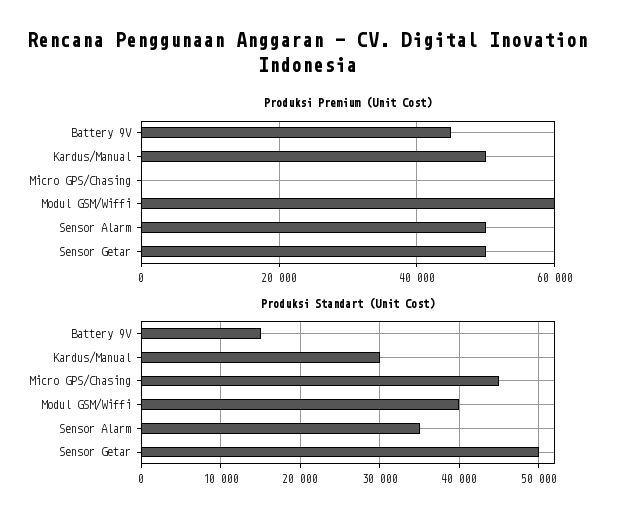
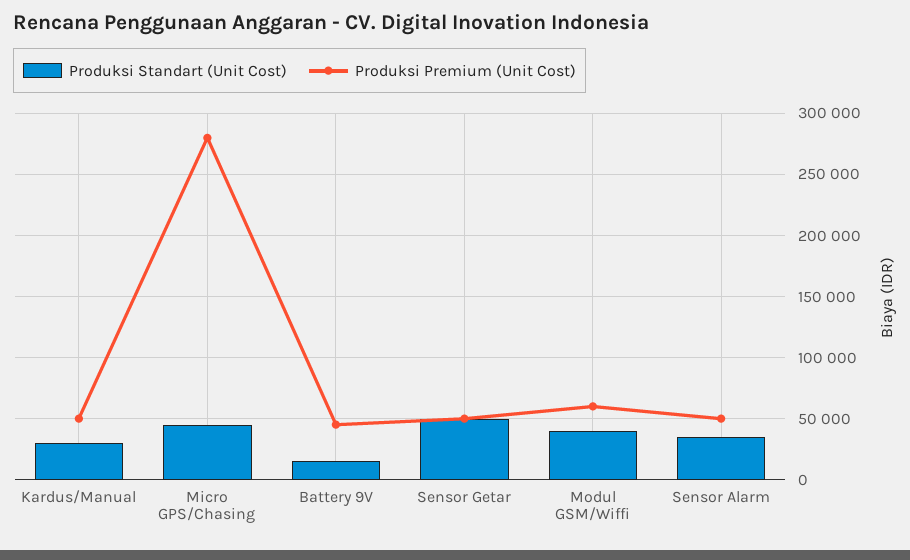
Produksi Premium (Unit Cost), Micro GPS/Chasing: 0 -> 280000

